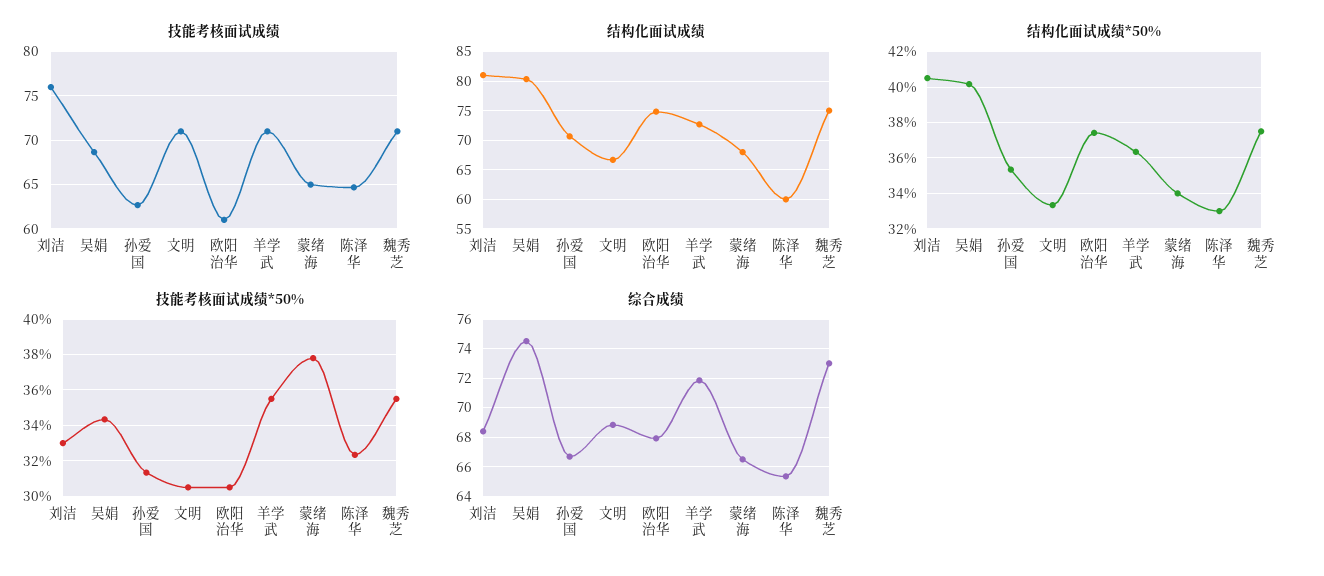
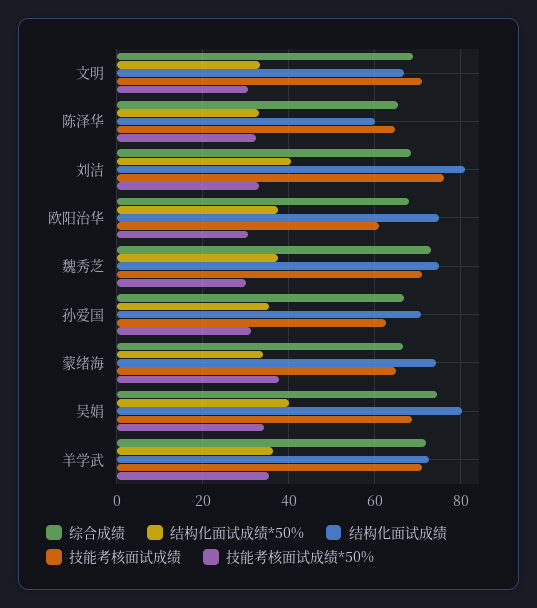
结构化面试成绩, 蒙绪海: 67.5 -> 74
技能考核面试成绩*50%, 魏秀芝: 35.5 -> 30

